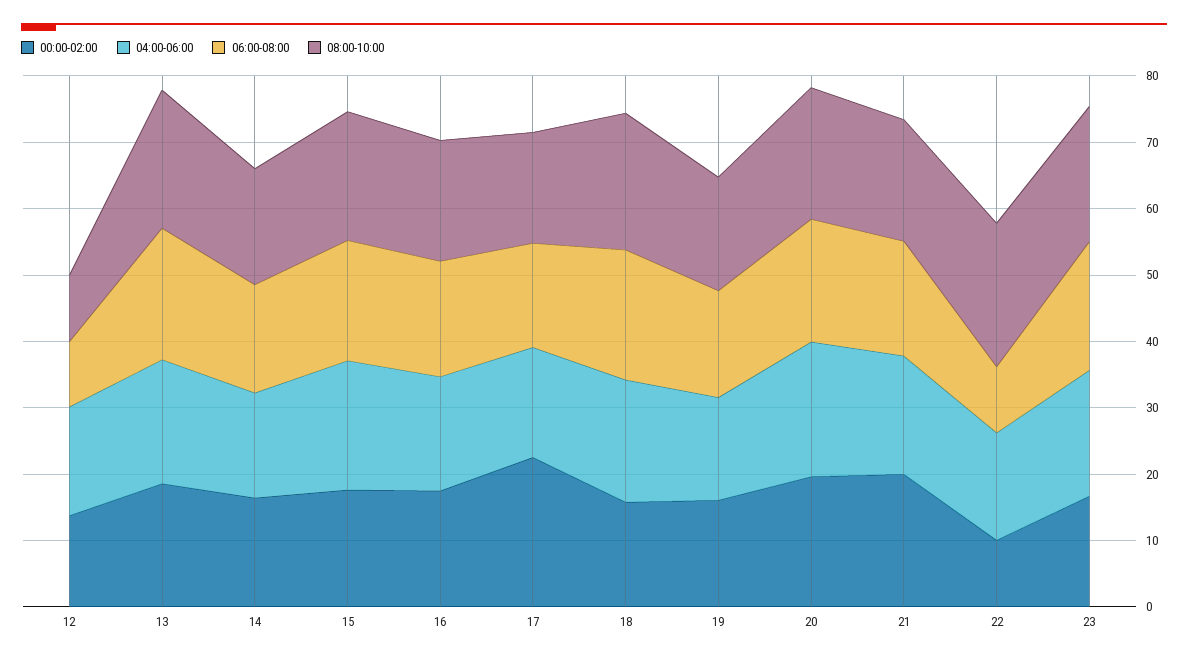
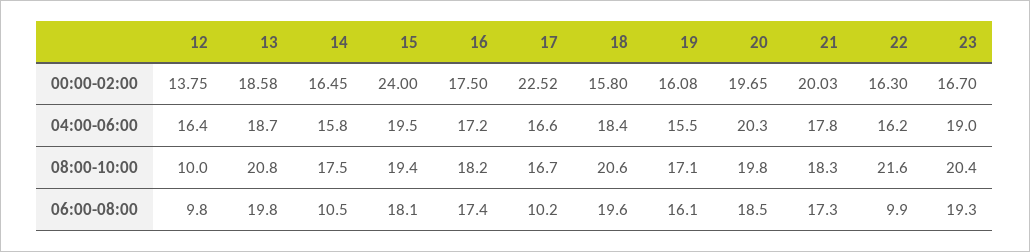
06:00-08:00, 14: 16 -> 10.5
00:00-02:00, 15: 18 -> 24
06:00-08:00, 17: 16 -> 10.2
00:00-02:00, 22: 10 -> 16.3

